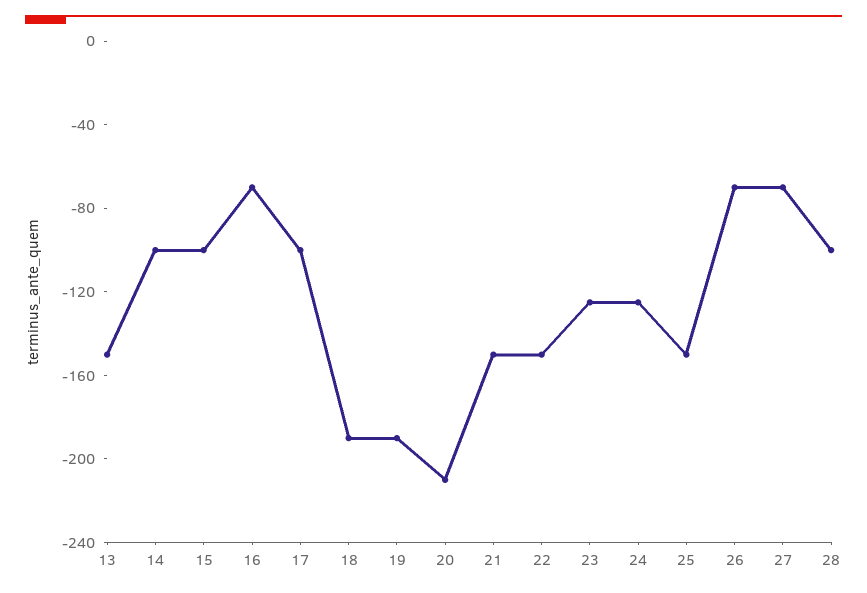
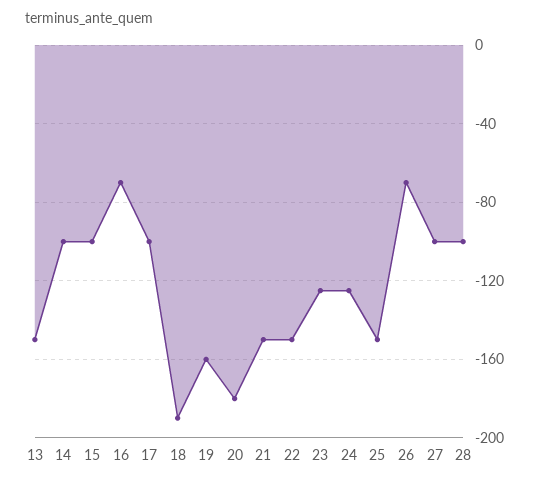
19: -190 -> -160
20: -210 -> -180
27: -70 -> -100

